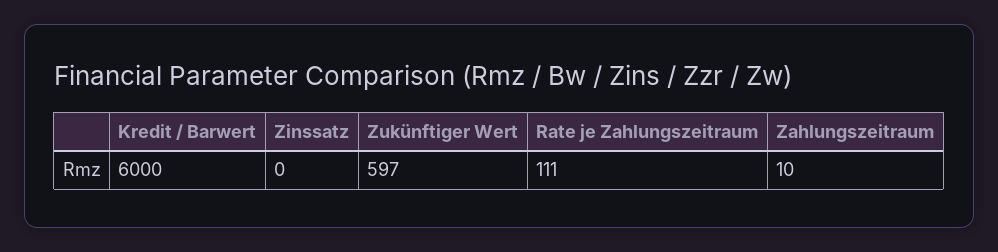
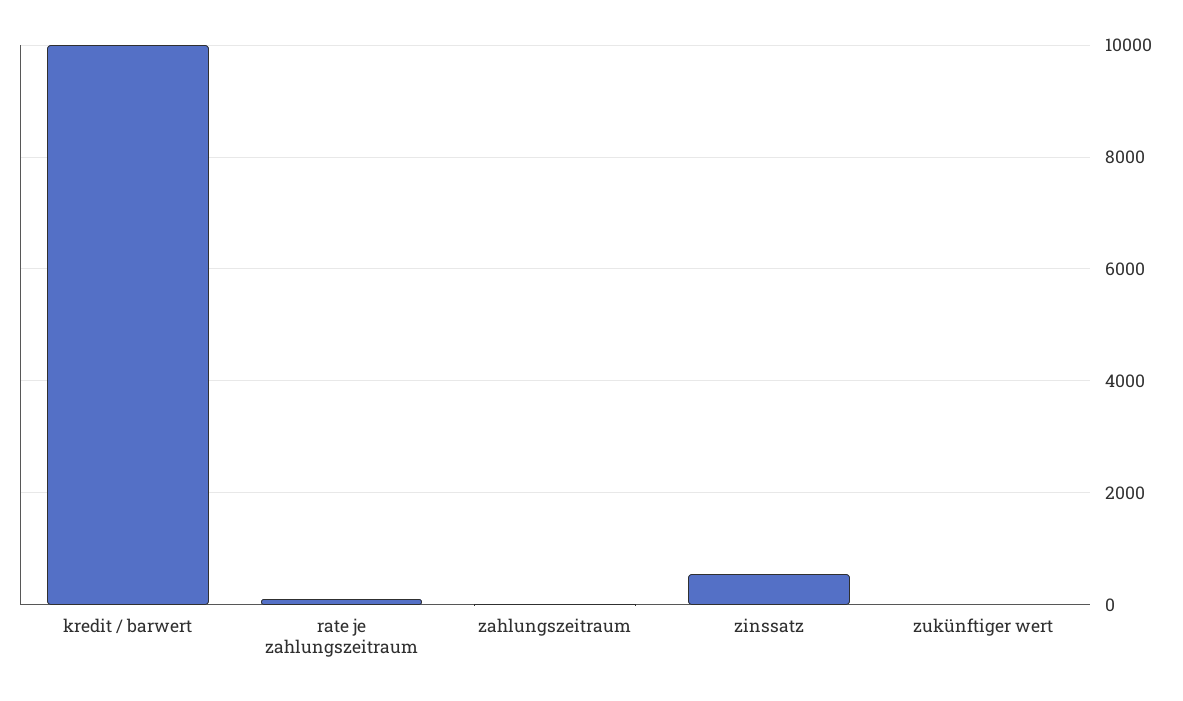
Kredit / Barwert: 6000 -> 10000
Zinssatz: 0 -> 600
Zukünftiger Wert: 597 -> 0

